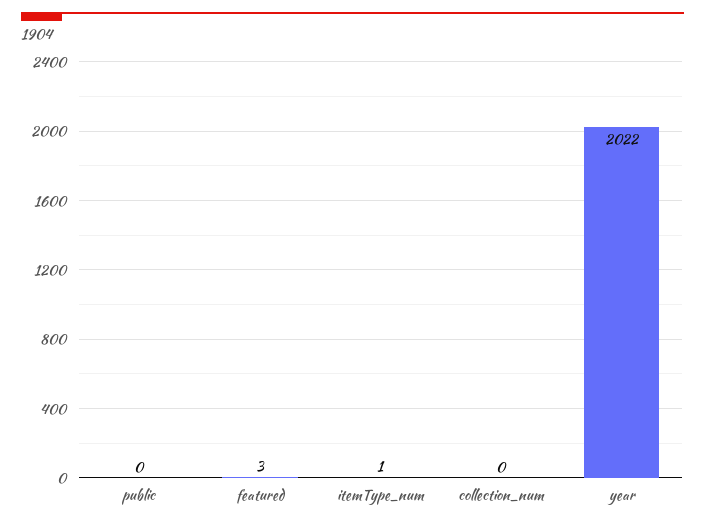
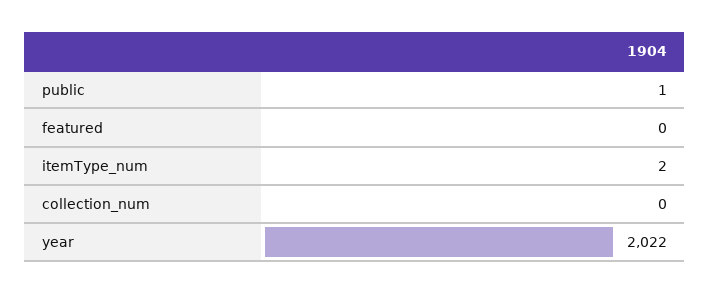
public: 0 -> 1
featured: 3 -> 0
itemType_num: 1 -> 2

